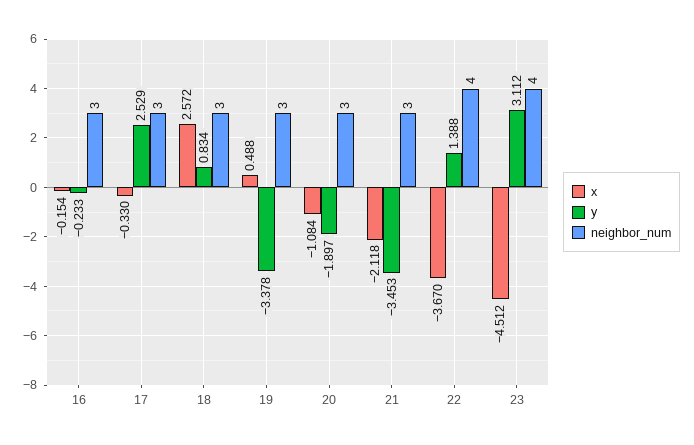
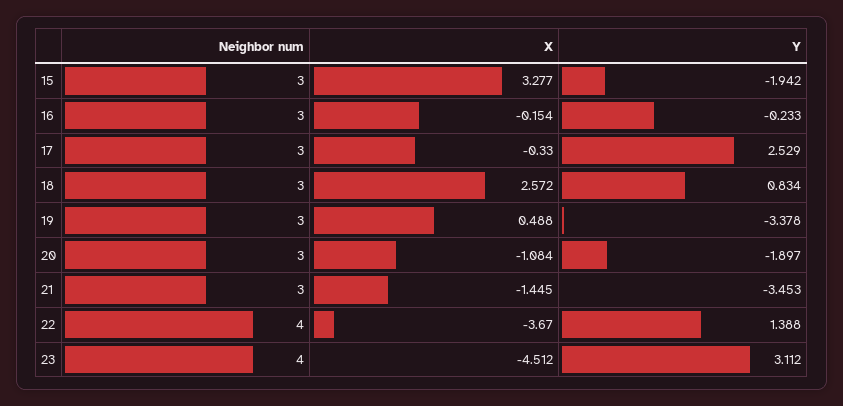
x, 21: -2.118 -> -1.445
neighbor_num, 15: none -> 3
x, 15: none -> 3.277
y, 15: none -> -1.942

